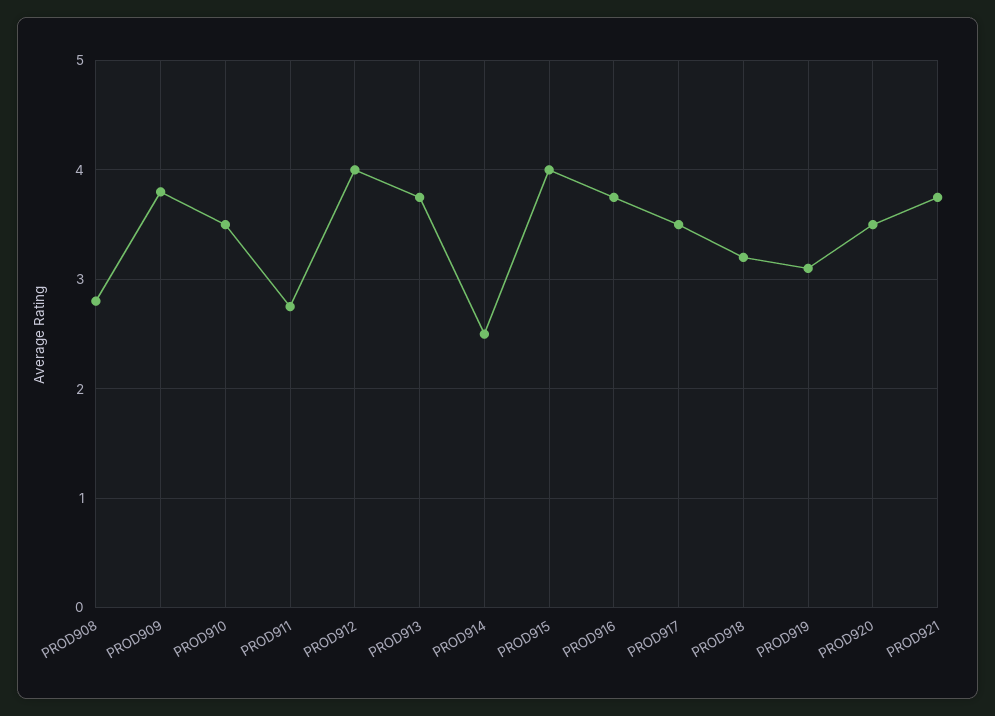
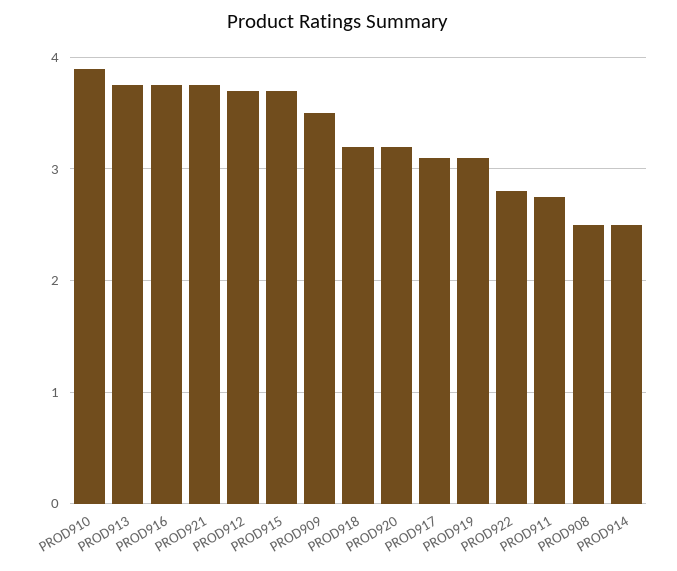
PROD908: 2.8 -> 2.5
PROD909: 3.8 -> 3.5
PROD910: 3.5 -> 3.9
PROD912: 4 -> 3.7
PROD915: 4 -> 3.7
PROD917: 3.5 -> 3.1
PROD920: 3.5 -> 3.2
PROD922: none -> 2.8

